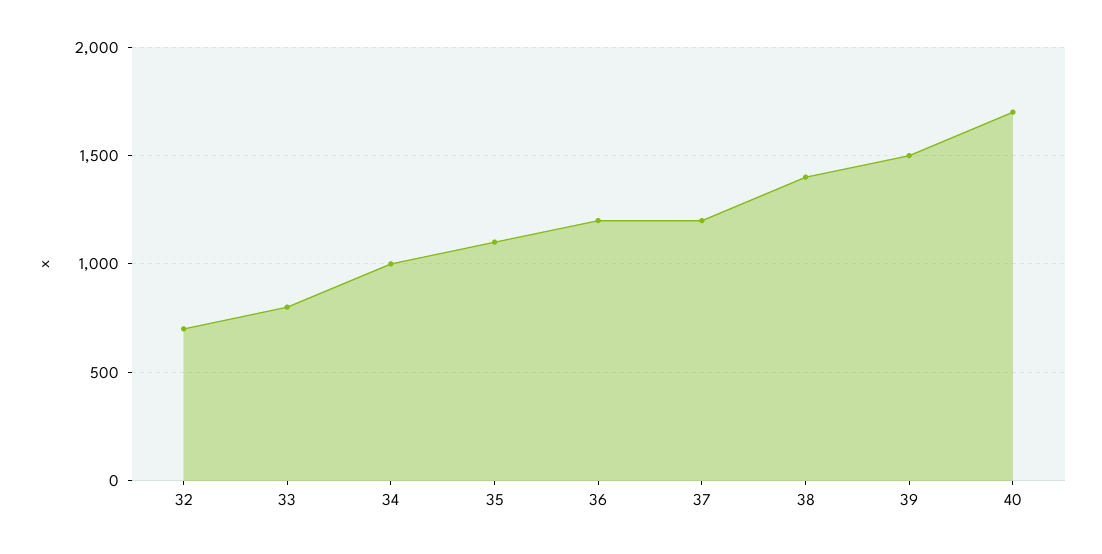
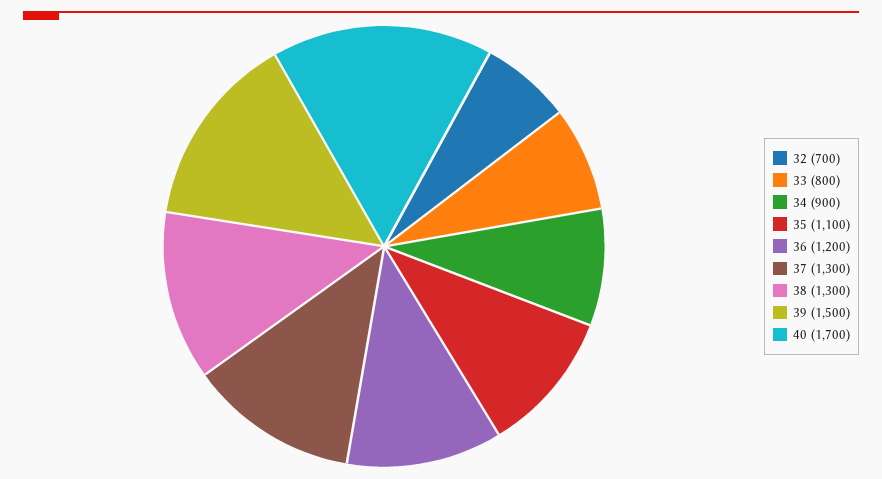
34: 1000 -> 900
37: 1200 -> 1300
38: 1400 -> 1300

